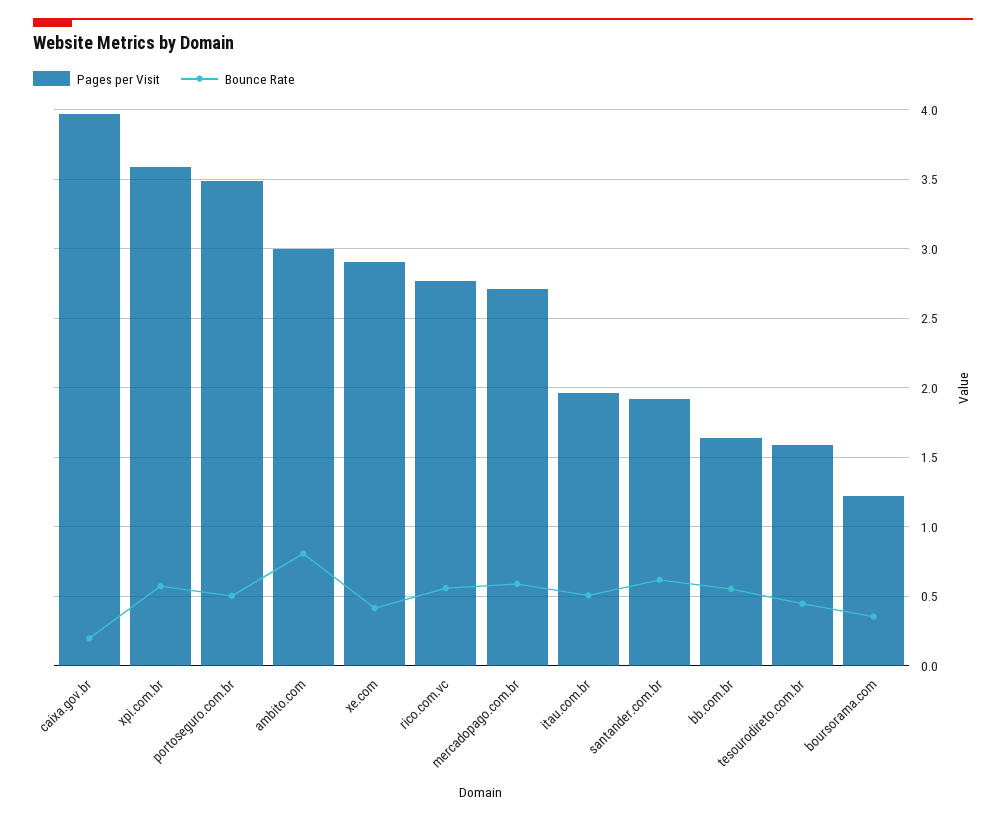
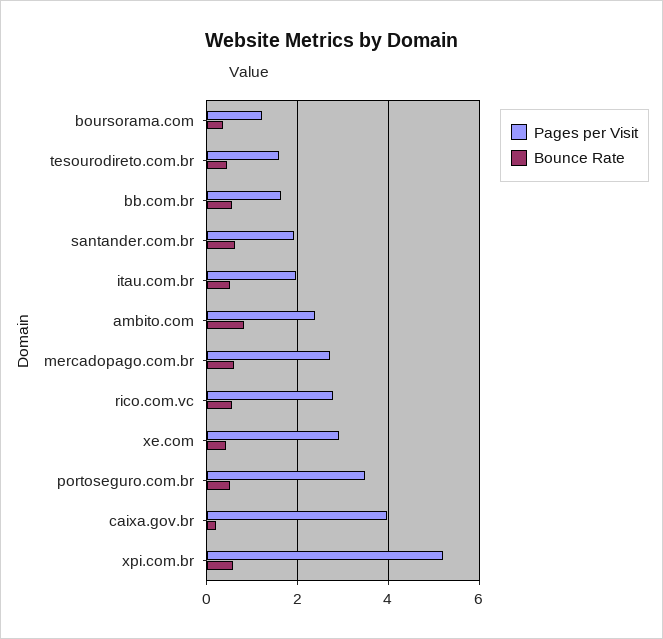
Pages per Visit, xpi.com.br: 3.6 -> 5.2
Pages per Visit, ambito.com: 3 -> 2.4

